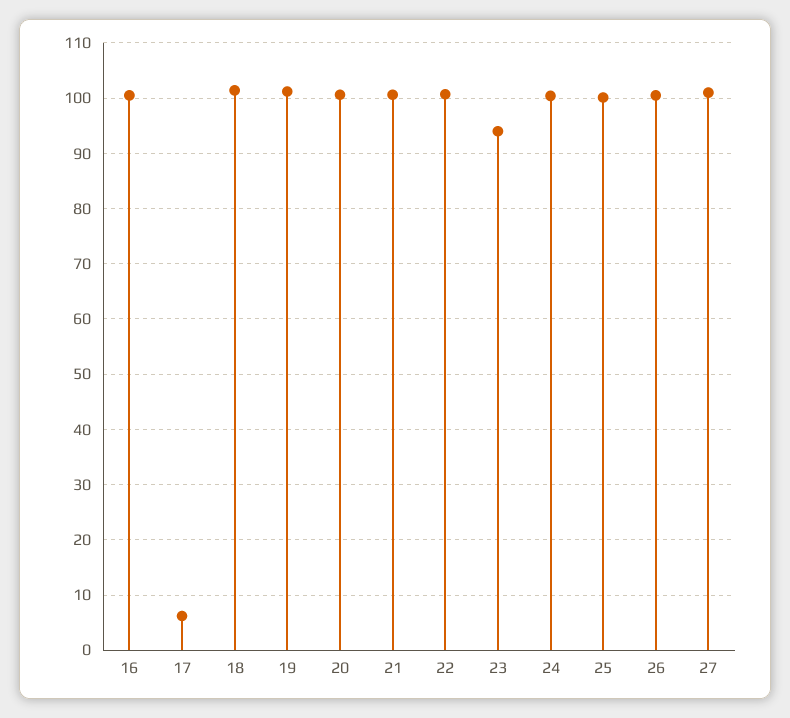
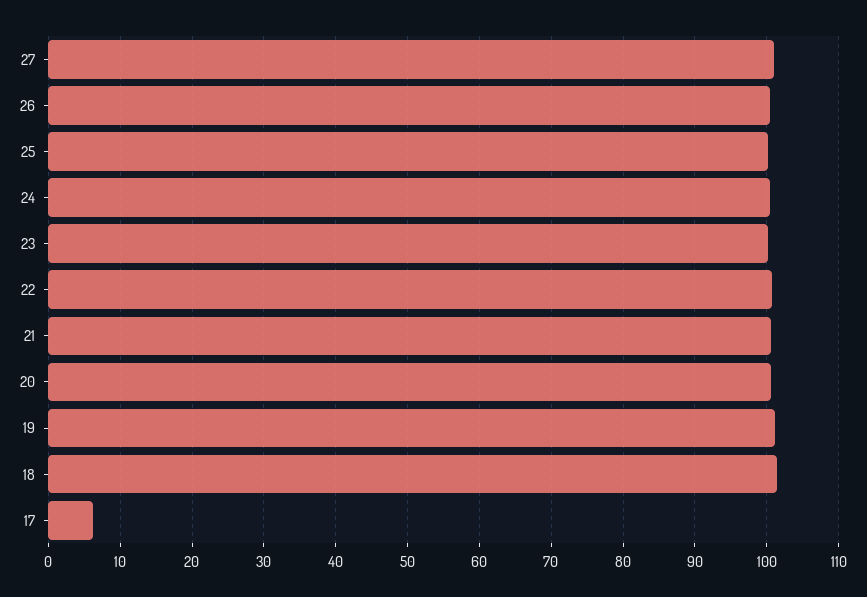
16: 100 -> none
23: 94 -> 100

